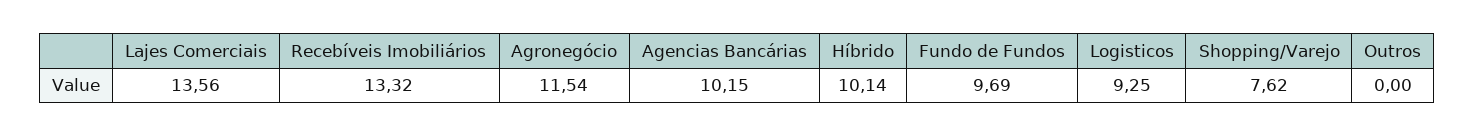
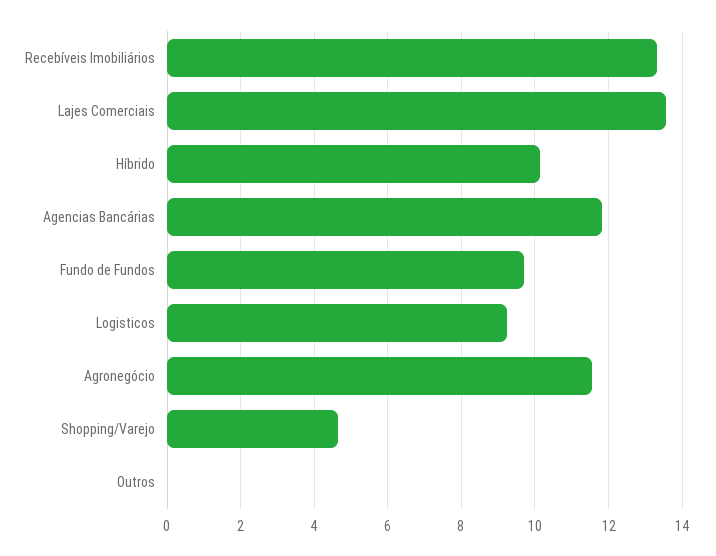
Agencias Bancárias: 10.15 -> 11.8
Shopping/Varejo: 7.62 -> 4.6

